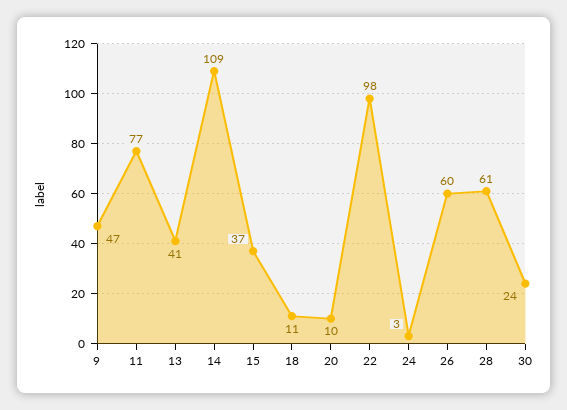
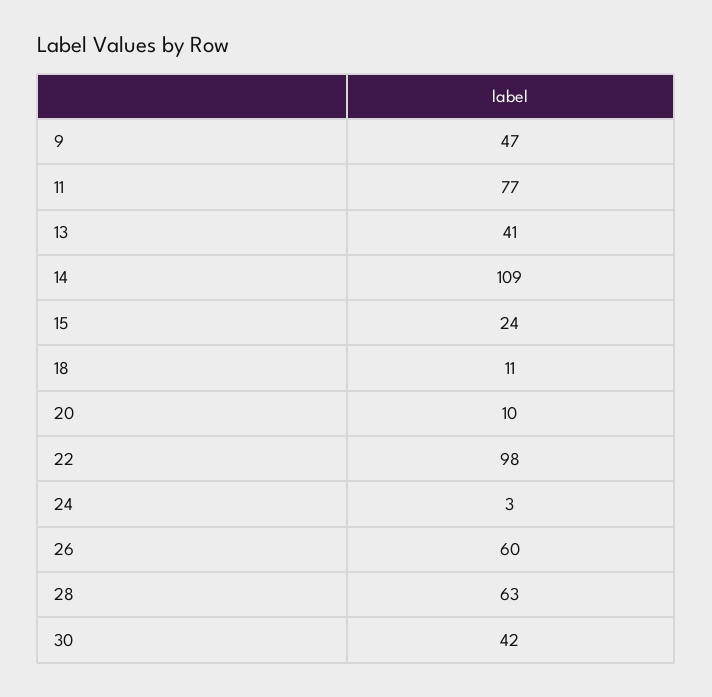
15: 37 -> 24
28: 61 -> 63
30: 24 -> 42

